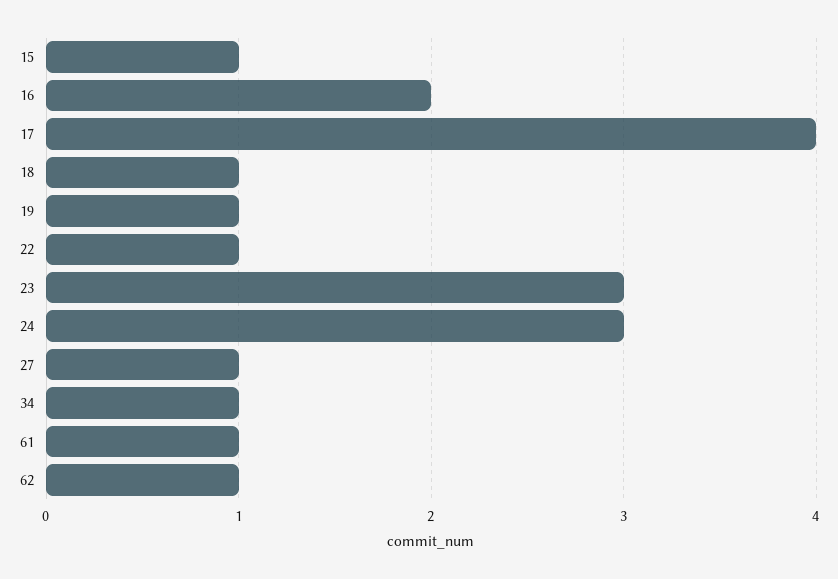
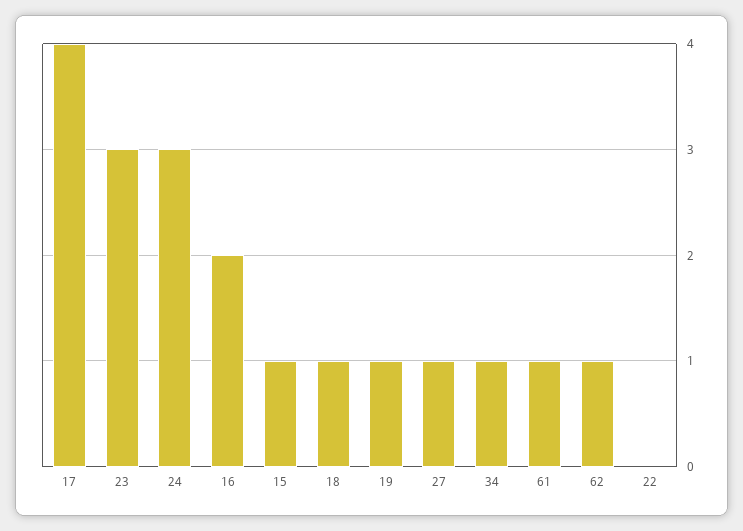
22: 1 -> 0

